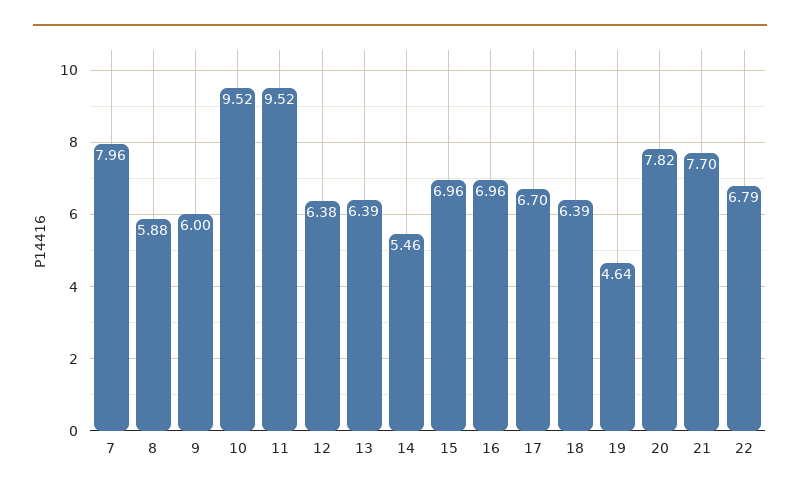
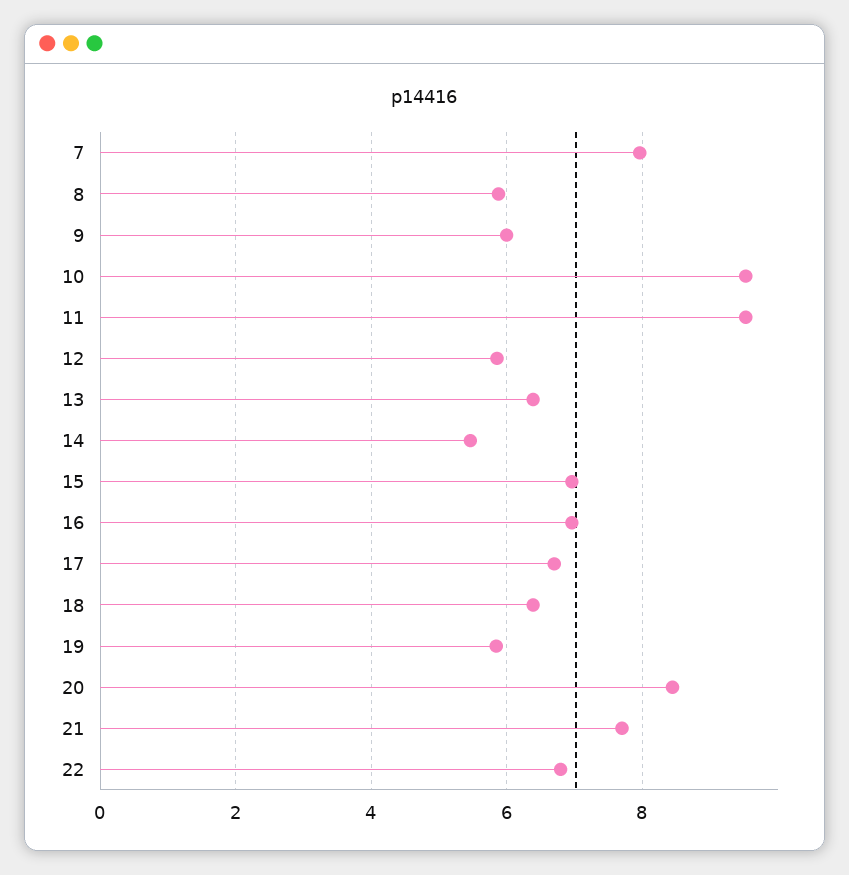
12: 6.38 -> 5.8
19: 4.64 -> 5.8
20: 7.82 -> 8.4

